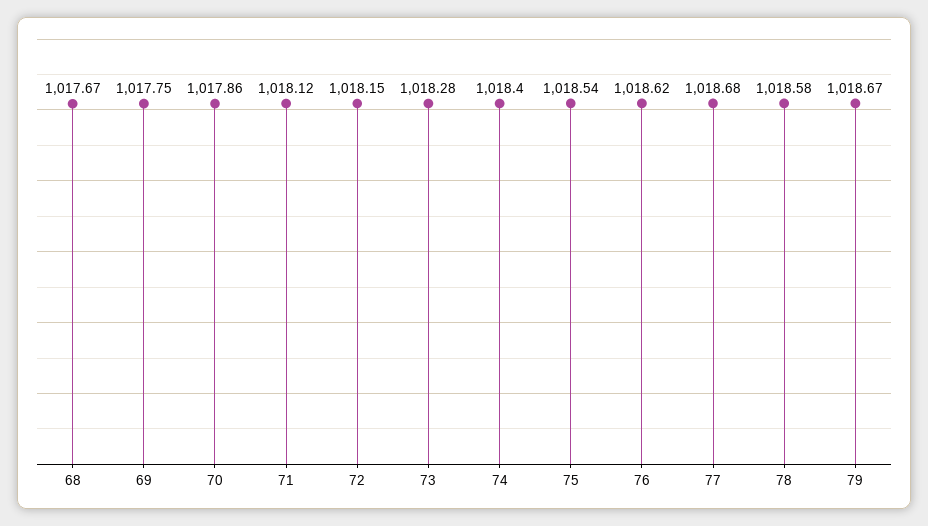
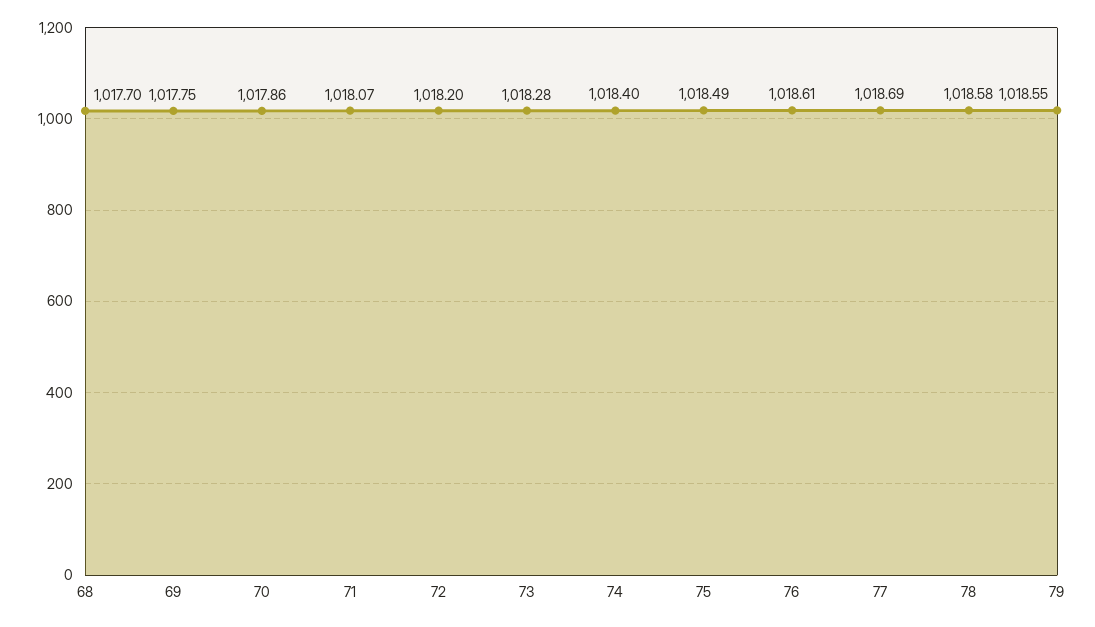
68: 1017.67 -> 1017.7
71: 1018.12 -> 1018.07
72: 1018.15 -> 1018.2
75: 1018.54 -> 1018.49
76: 1018.62 -> 1018.61
77: 1018.68 -> 1018.69
79: 1018.67 -> 1018.55

